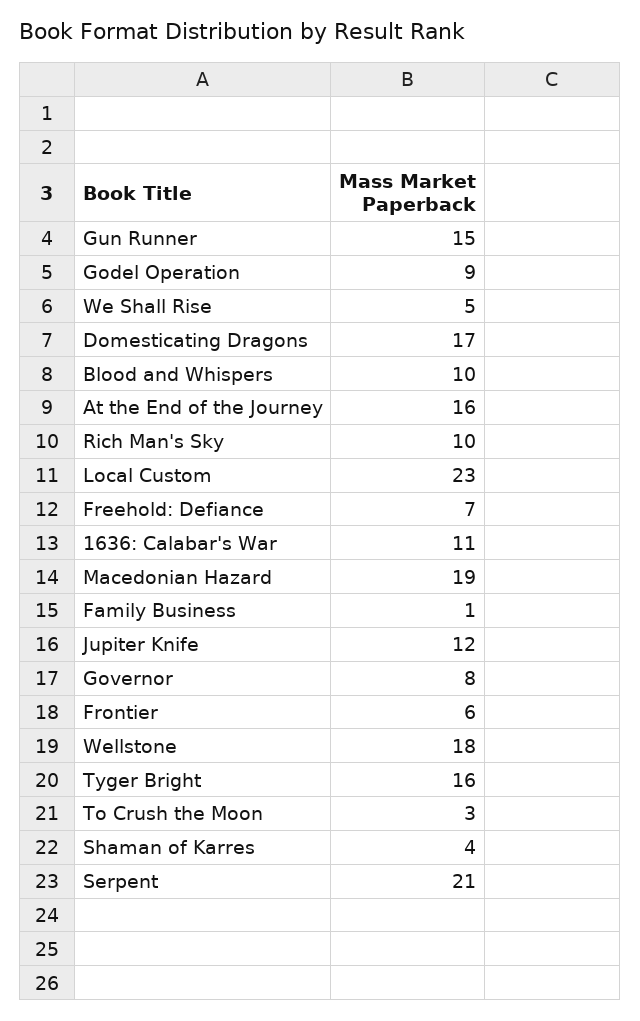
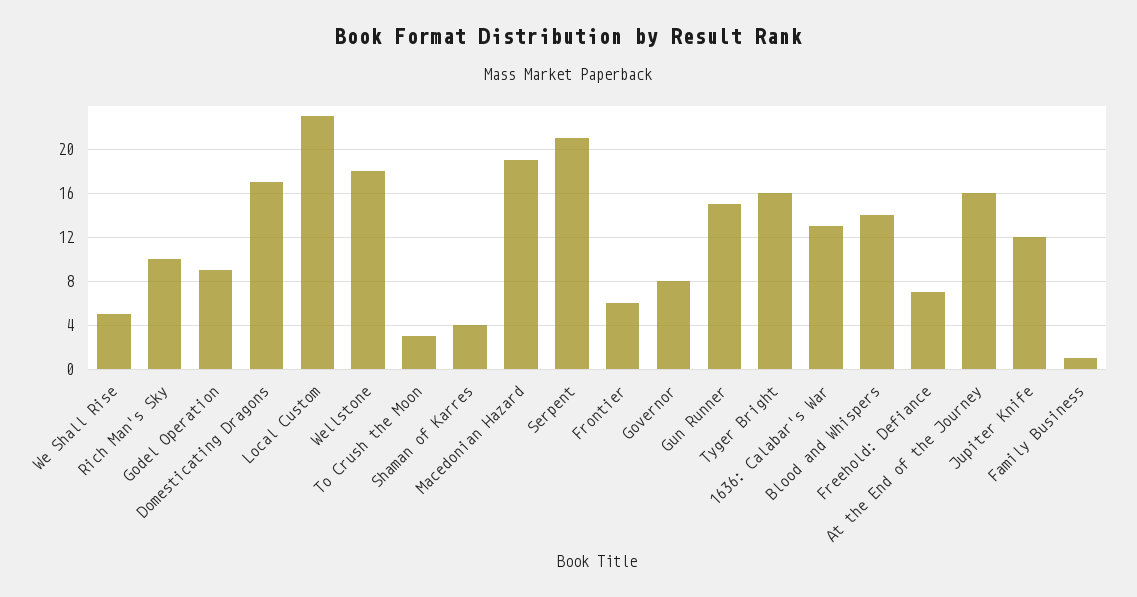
Blood and Whispers: 10 -> 14
1636: Calabar's War: 11 -> 13

